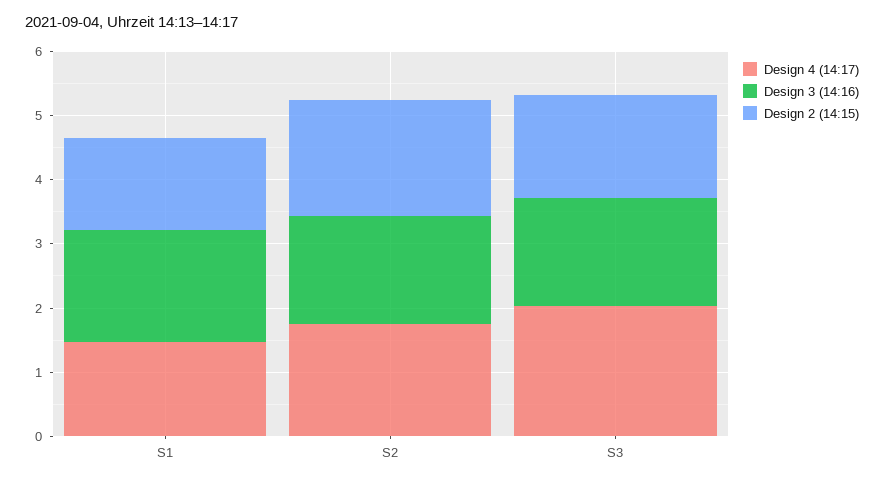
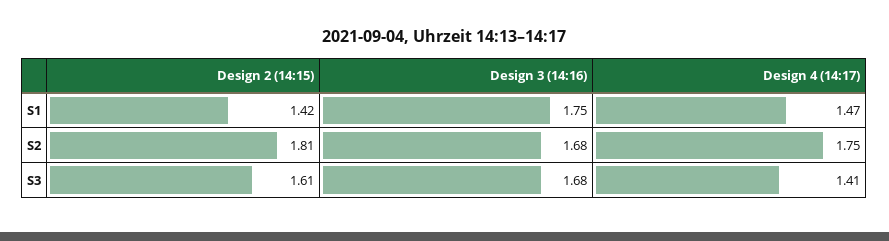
Design 4 (14:17), S3: 2 -> 1.41

